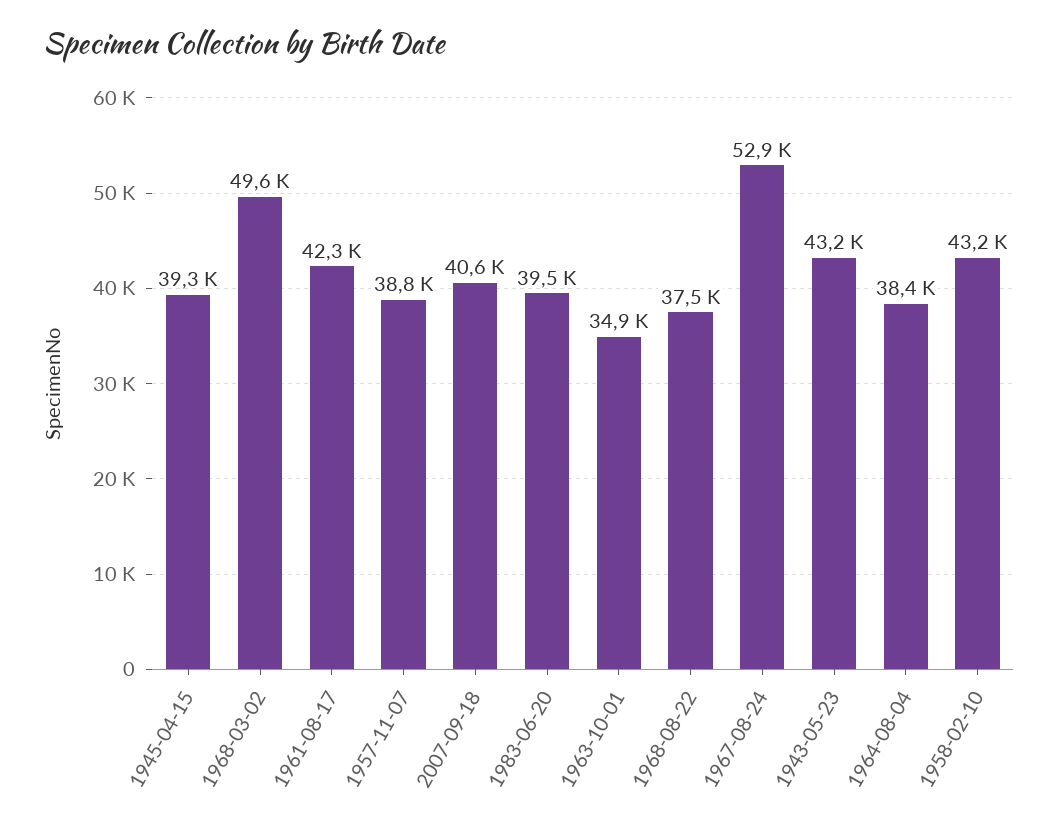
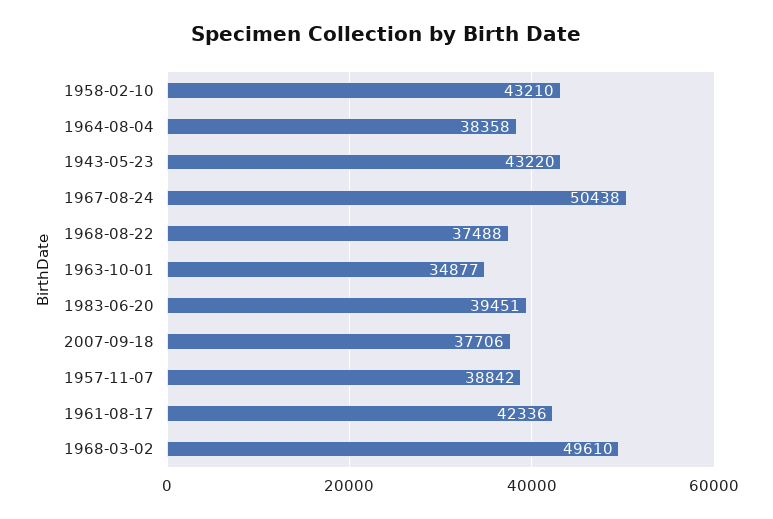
1945-04-15: 39300 -> none
2007-09-18: 40600 -> 37706
1967-08-24: 52900 -> 50438

